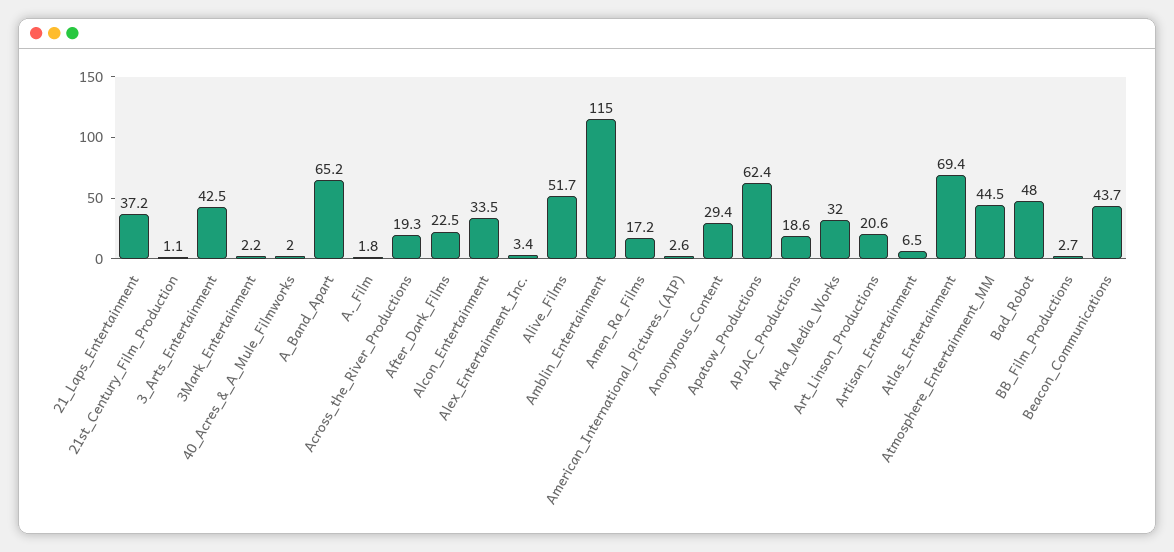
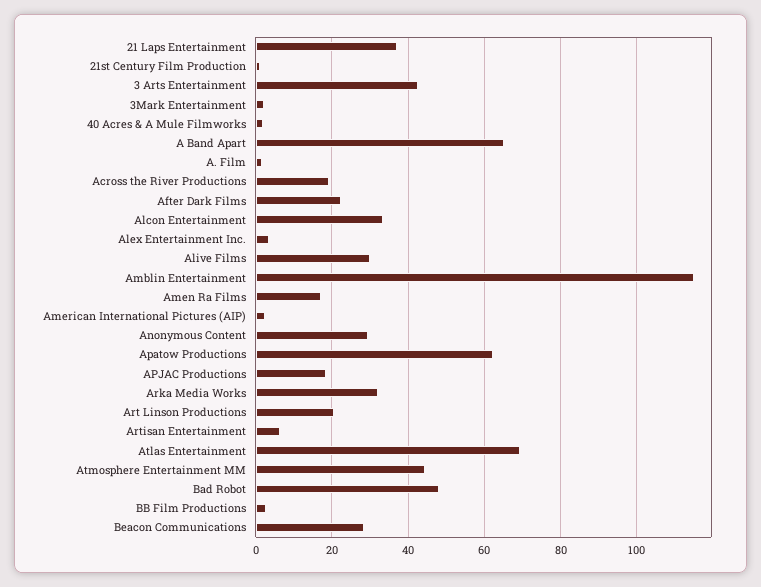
Alive_Films: 51.7 -> 30
Beacon_Communications: 43.7 -> 28

